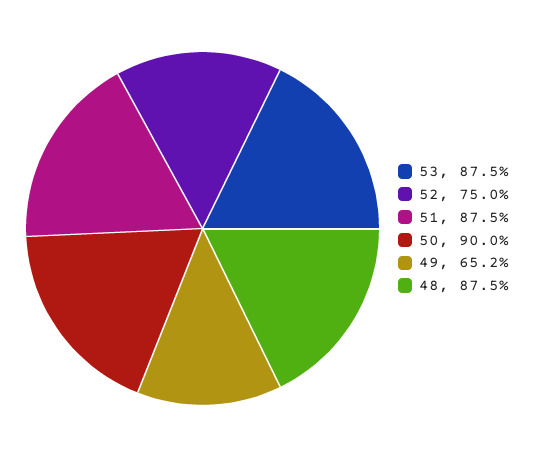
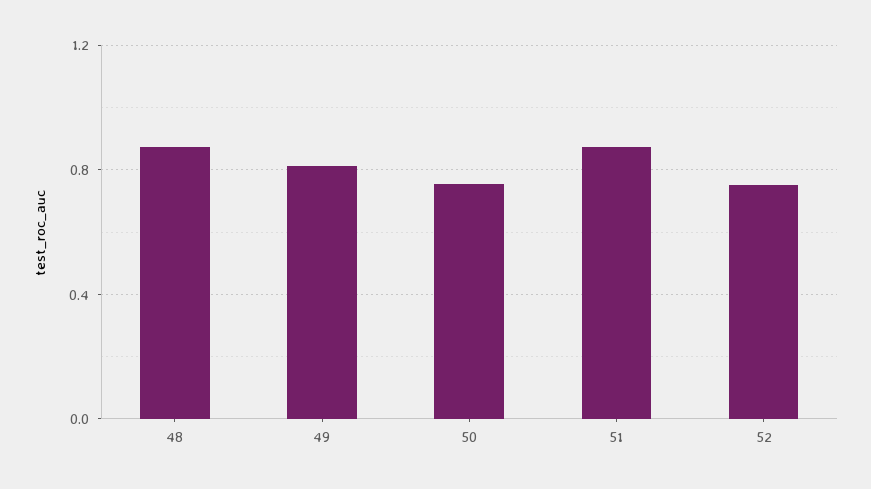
53: 0.875 -> none
50: 0.9 -> 0.75
49: 0.652 -> 0.8

